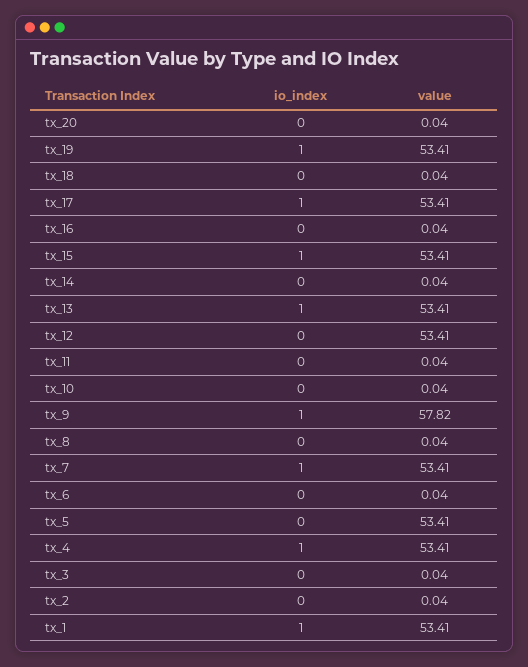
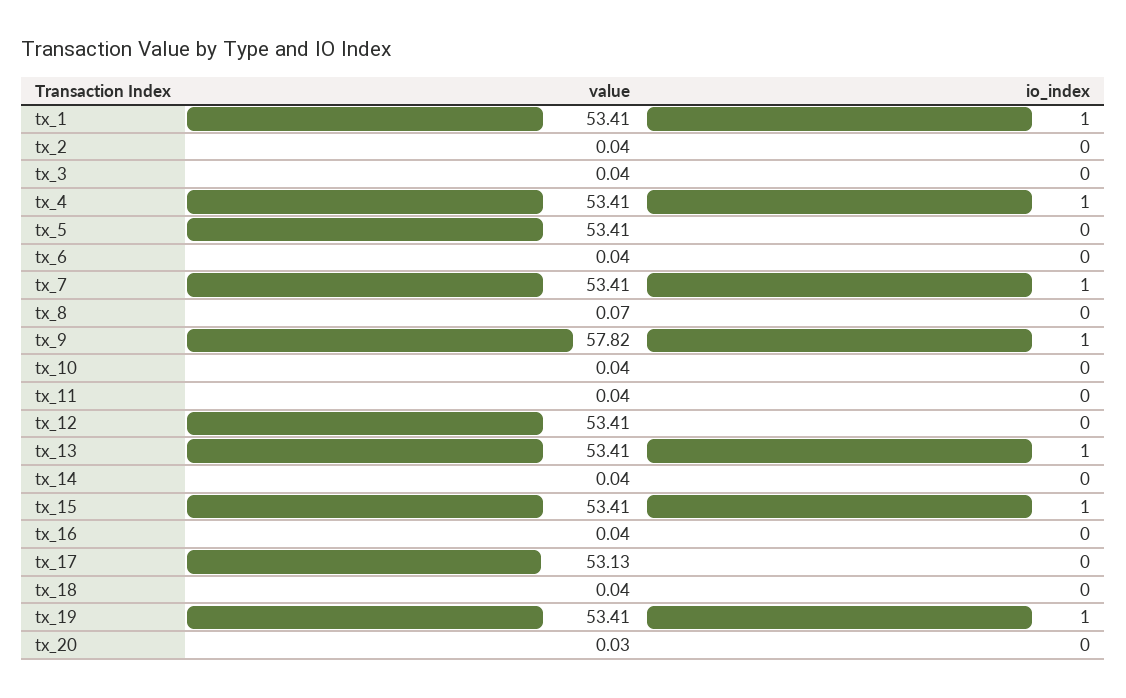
value, tx_20: 0.04 -> 0.03
io_index, tx_17: 1 -> 0
value, tx_17: 53.41 -> 53.13
value, tx_8: 0.04 -> 0.07

